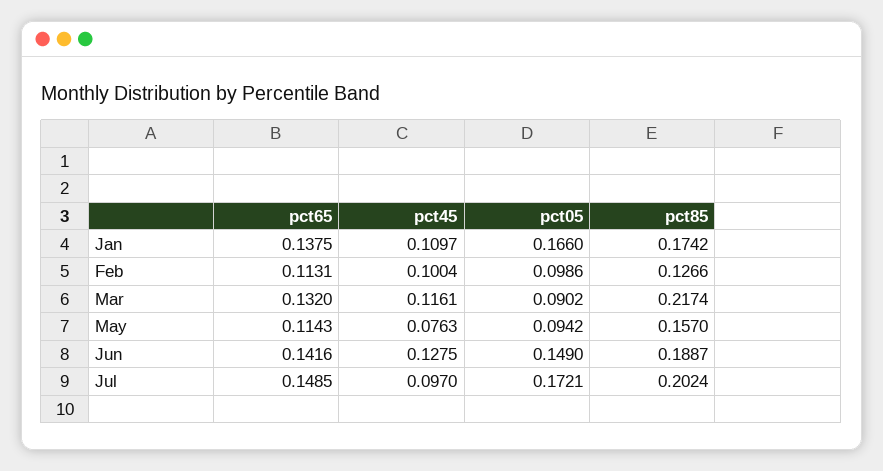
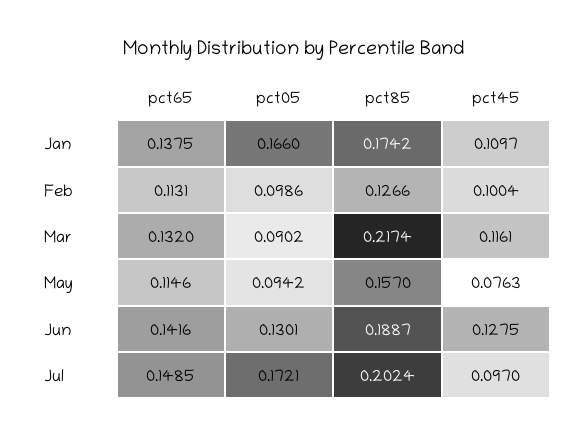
pct65, May: 0.1143 -> 0.1146
pct05, Jun: 0.149 -> 0.1301

